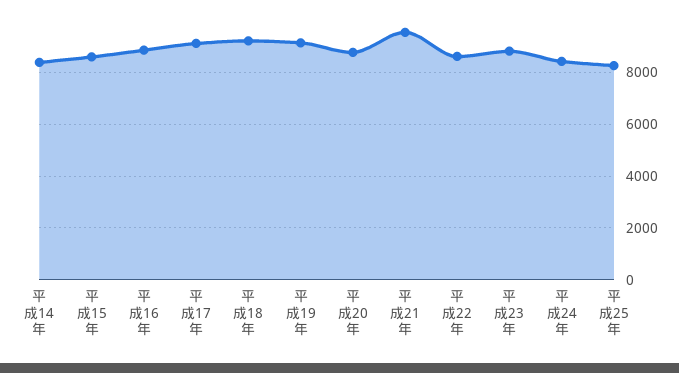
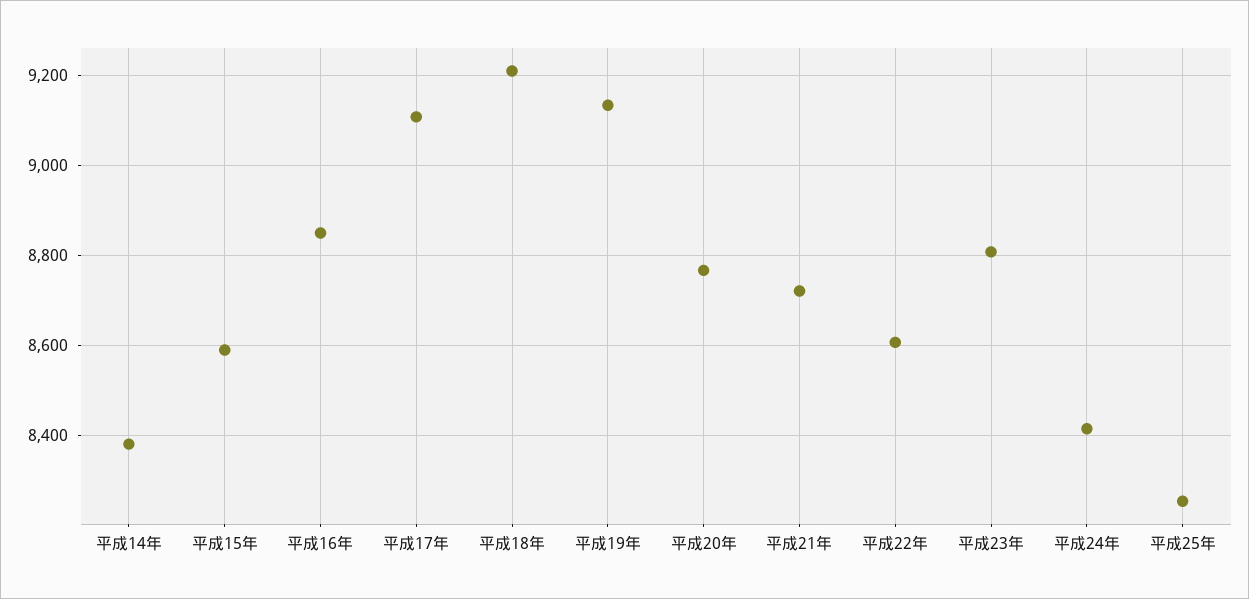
平成21年: 9500 -> 8720

